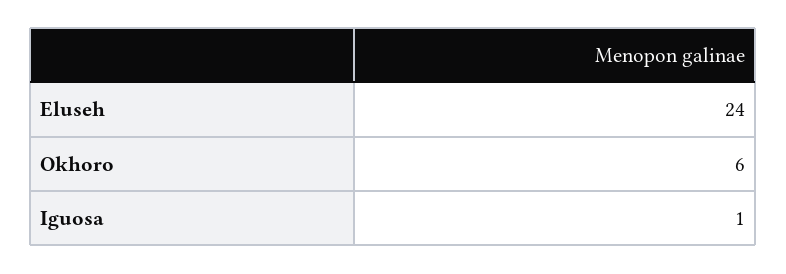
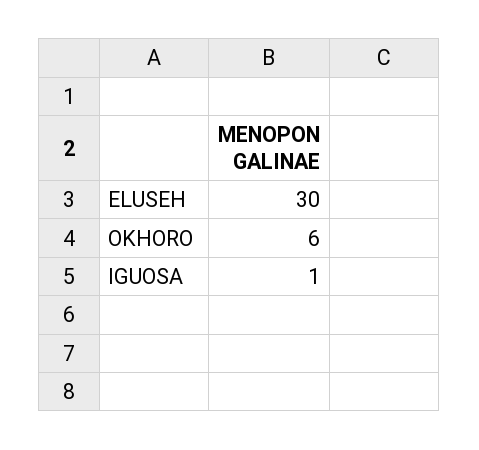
Eluseh: 24 -> 30

